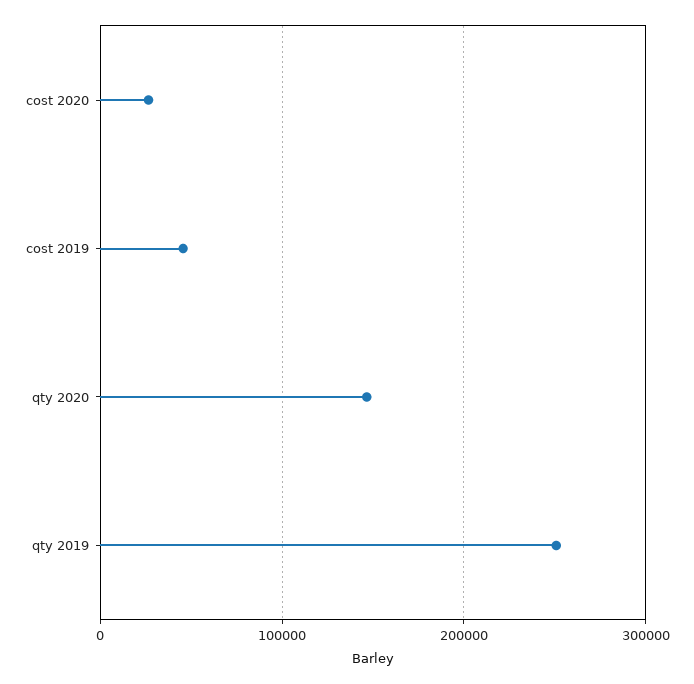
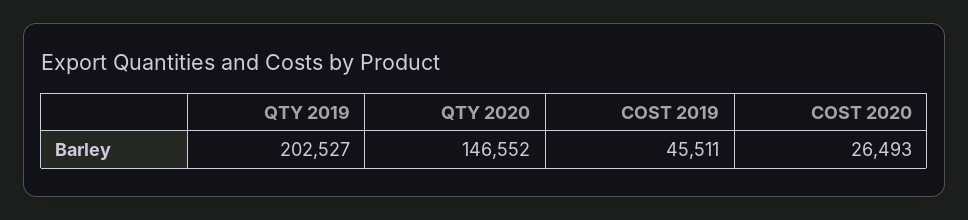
qty 2019: 250000 -> 202527

